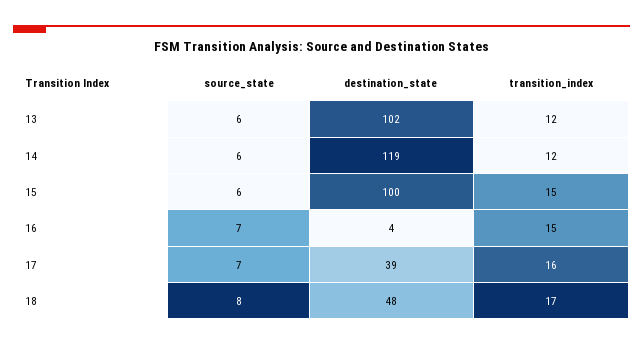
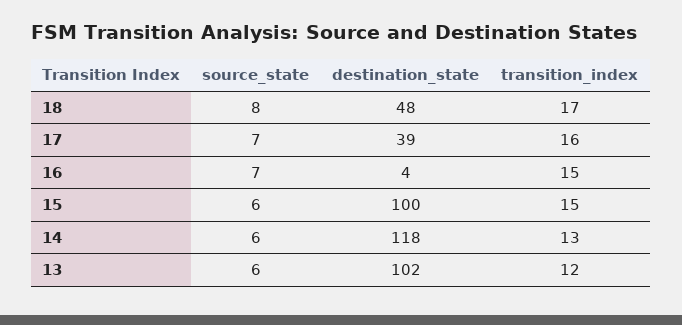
destination_state, 14: 119 -> 118
transition_index, 14: 12 -> 13

